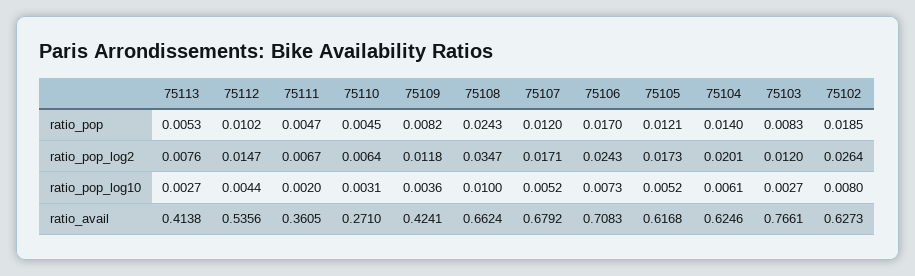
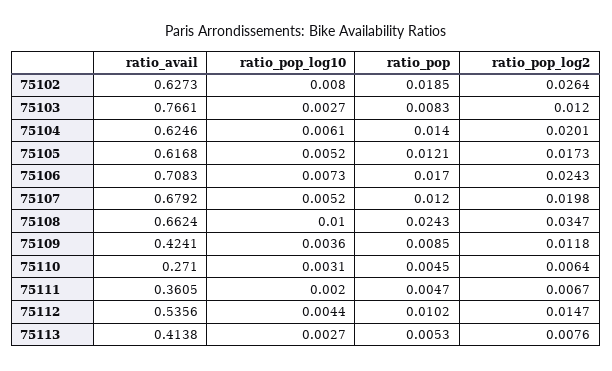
75109, ratio_pop: 0.0082 -> 0.0085
75107, ratio_pop_log2: 0.0171 -> 0.0198

